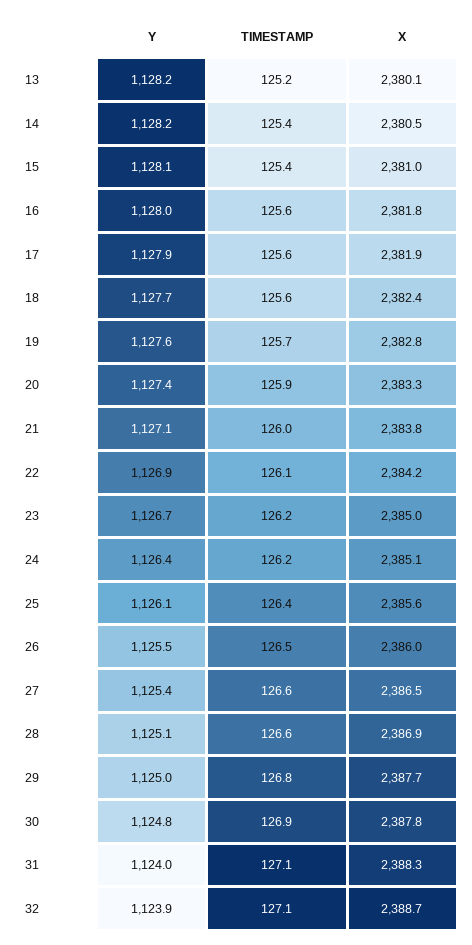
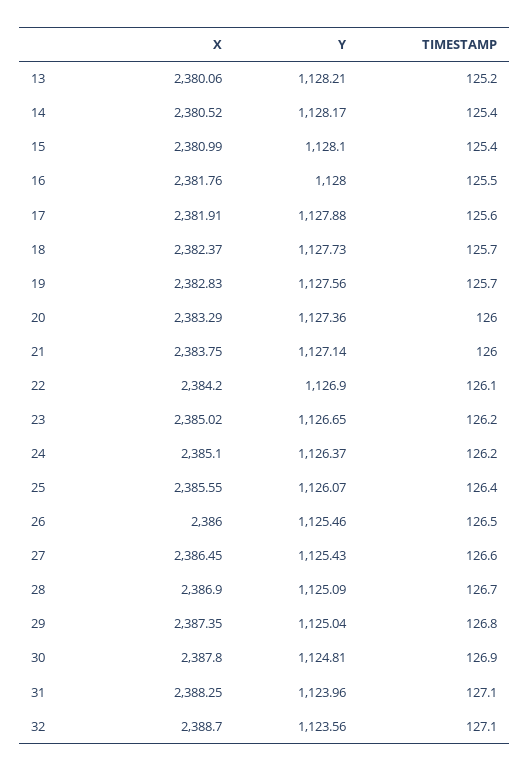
TIMESTAMP, 16: 125.6 -> 125.5
TIMESTAMP, 18: 125.6 -> 125.7
TIMESTAMP, 20: 125.9 -> 126
TIMESTAMP, 28: 126.6 -> 126.7
X, 29: 2387.7 -> 2387.35
Y, 32: 1123.9 -> 1123.56

